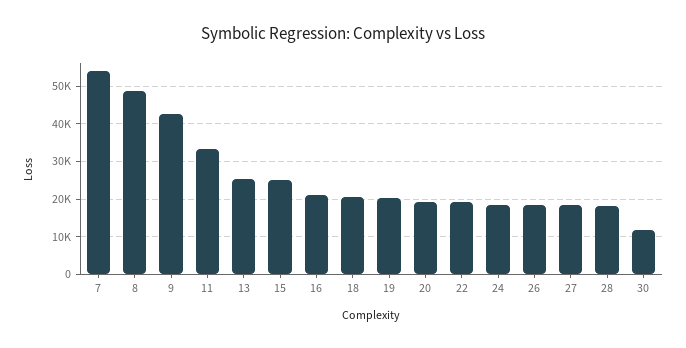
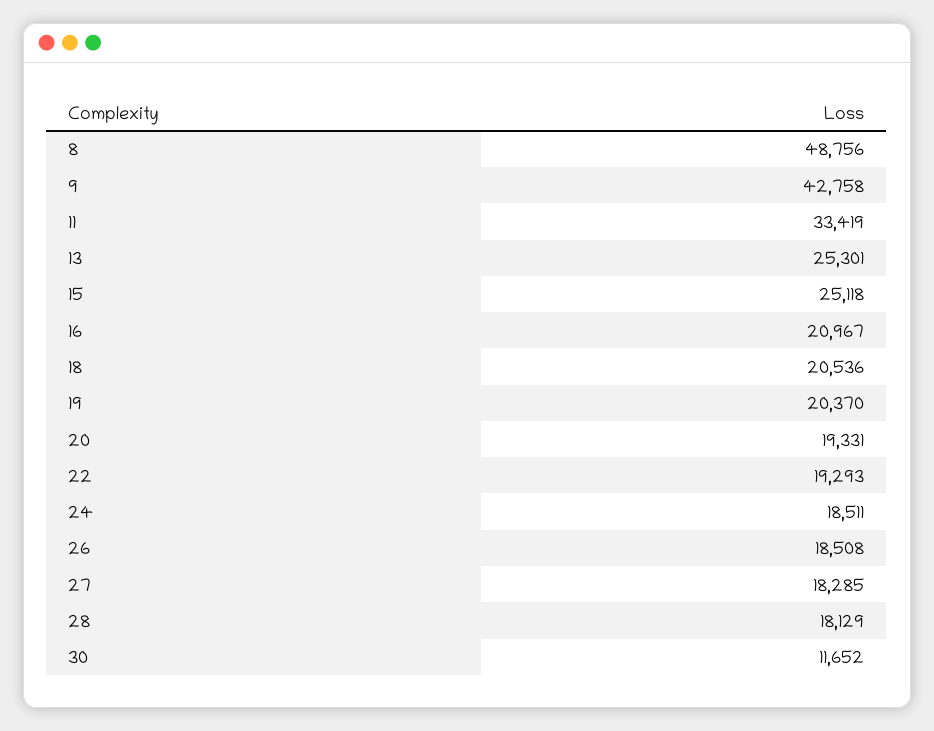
7: 54000 -> none

